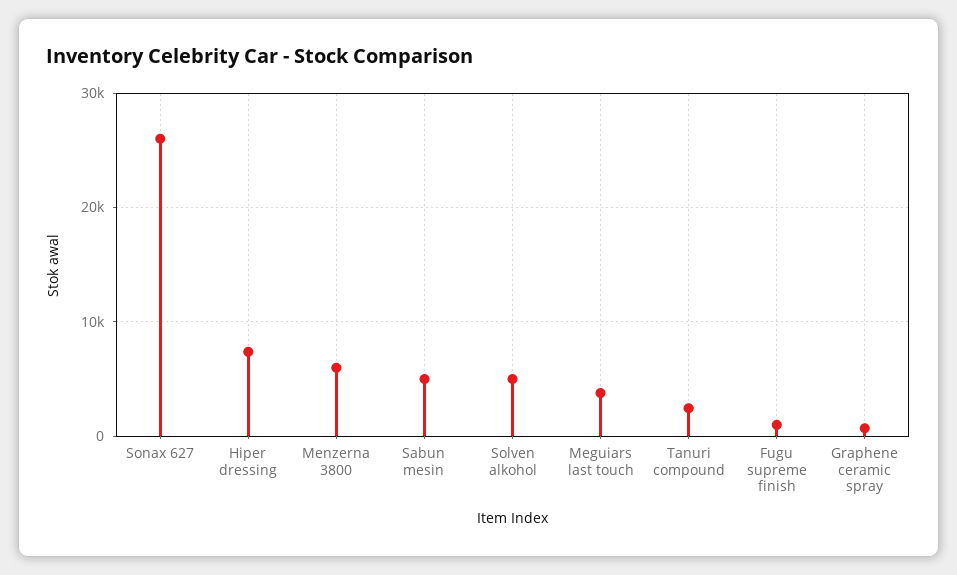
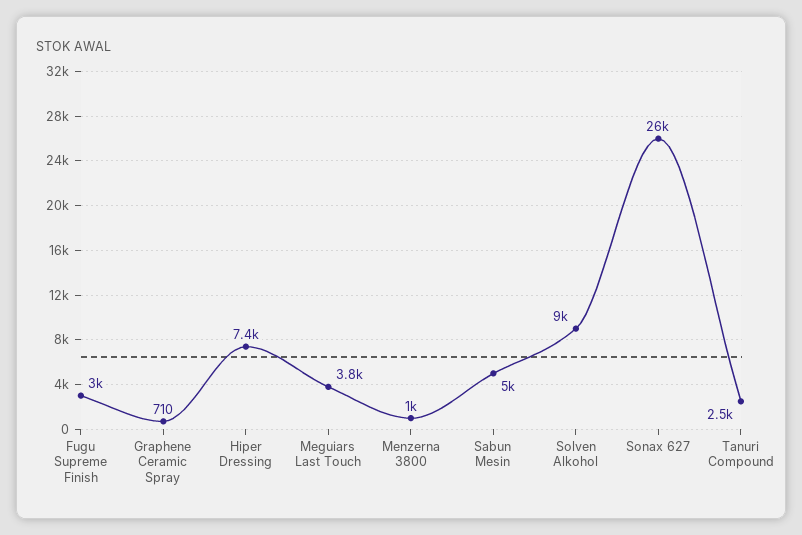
Menzerna 3800: 6000 -> 1000
Solven alkohol: 5000 -> 9000
Fugu supreme finish: 1000 -> 3000

